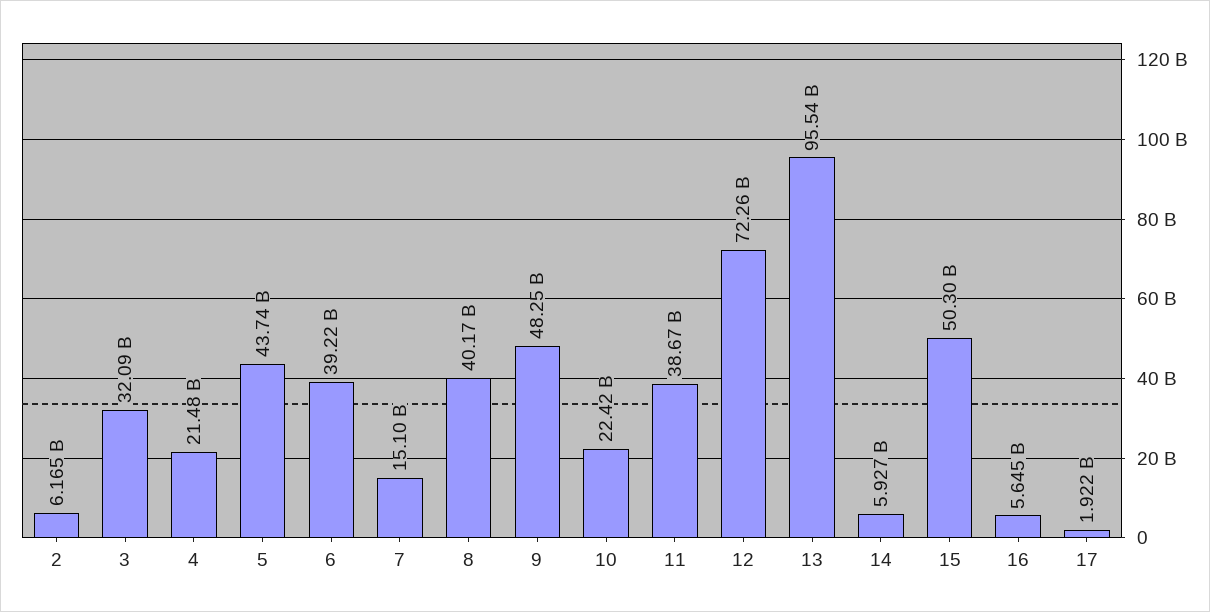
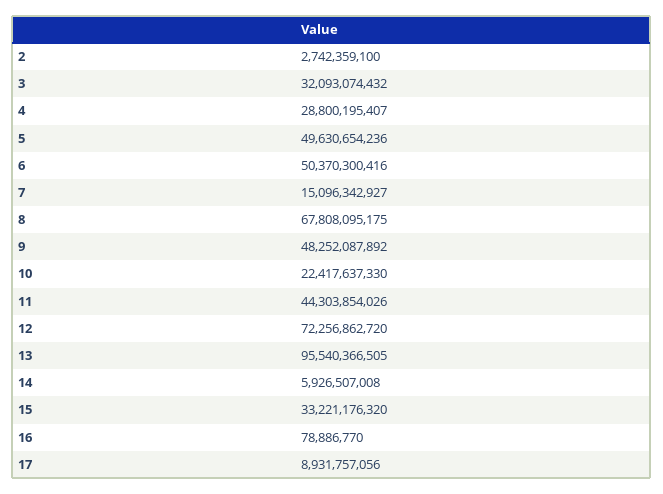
2: 6165000000 -> 2742359100
4: 21480000000 -> 28800195407
5: 43740000000 -> 49630654236
6: 39220000000 -> 50370300416
8: 40170000000 -> 67808095175
11: 38670000000 -> 44303854026
15: 50300000000 -> 33221176320
16: 5645000000 -> 78886770
17: 1922000000 -> 8931757056

